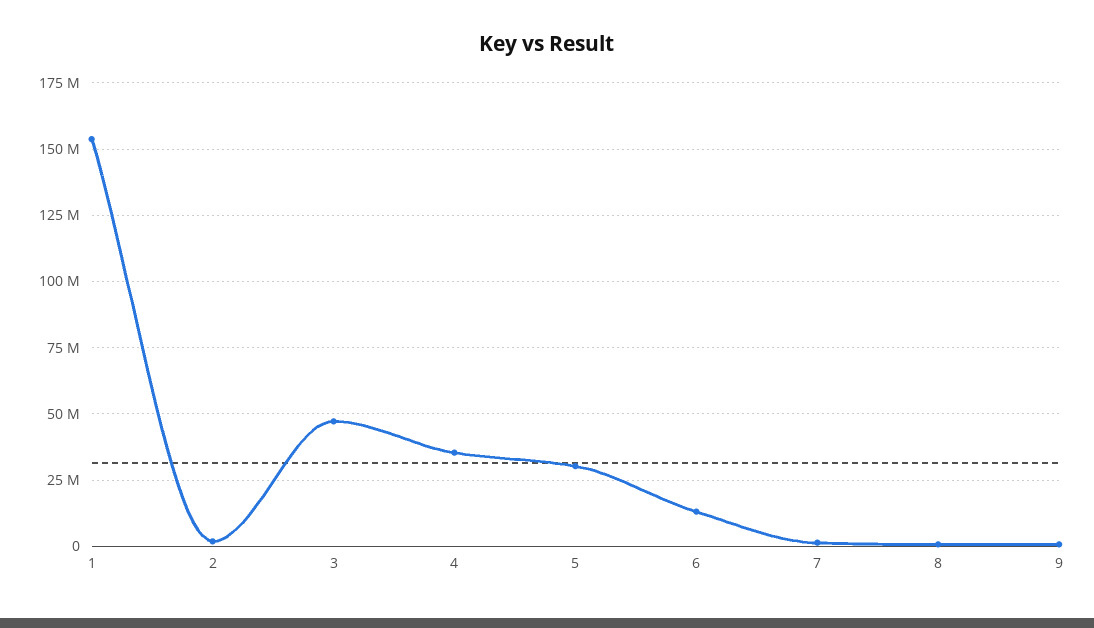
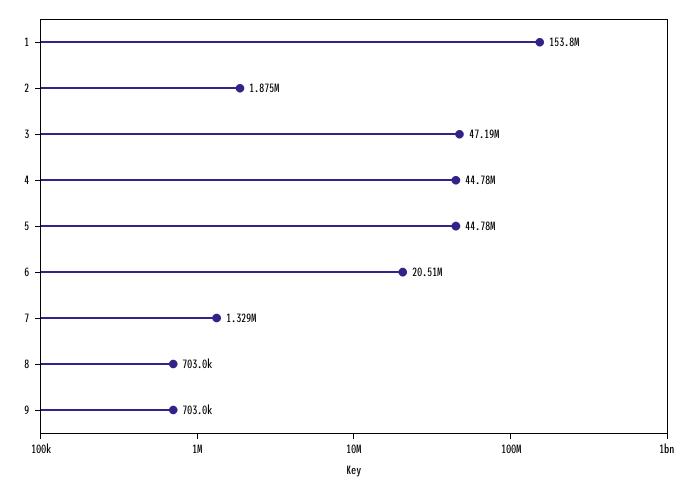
4: 35000000 -> 44780000
5: 30000000 -> 44780000
6: 12500000 -> 20510000

